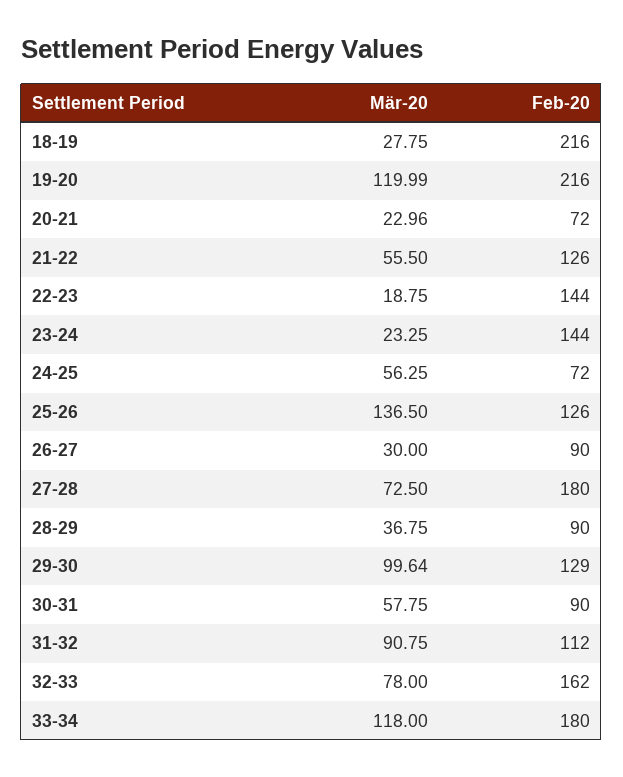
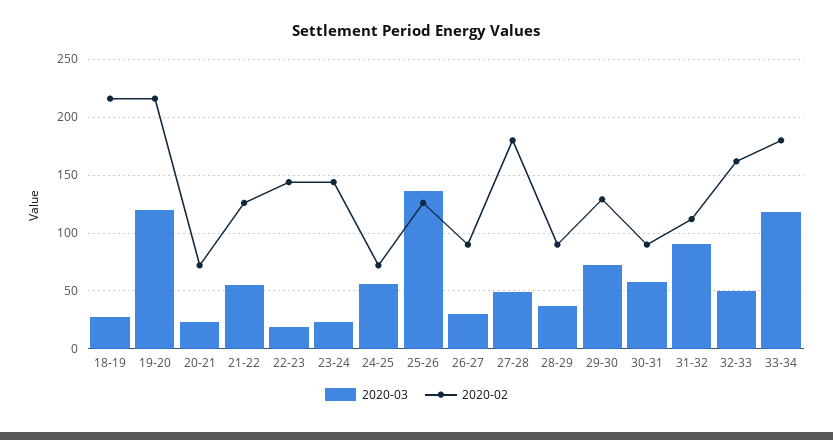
Mär-20, 27-28: 72.5 -> 50
Mär-20, 29-30: 99.64 -> 70
Mär-20, 32-33: 78 -> 50

